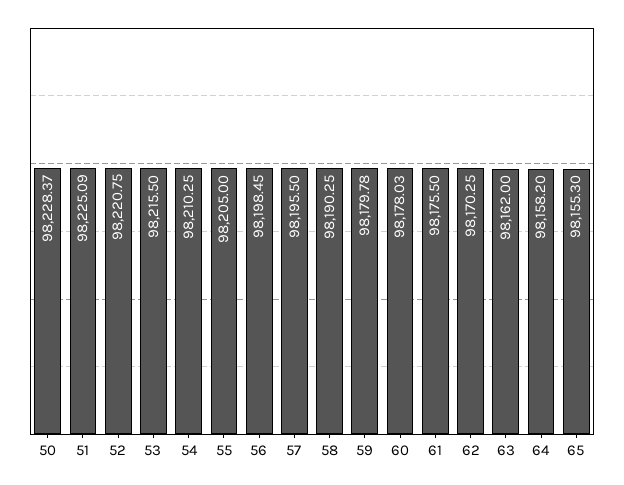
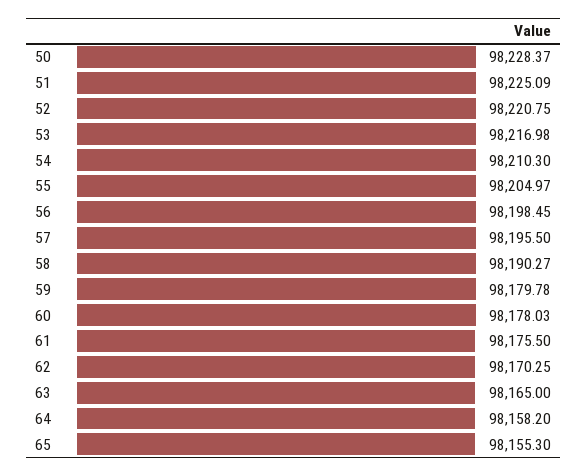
53: 98215.5 -> 98216.98
54: 98210.25 -> 98210.3
55: 98205 -> 98204.97
58: 98190.25 -> 98190.27
63: 98162 -> 98165

